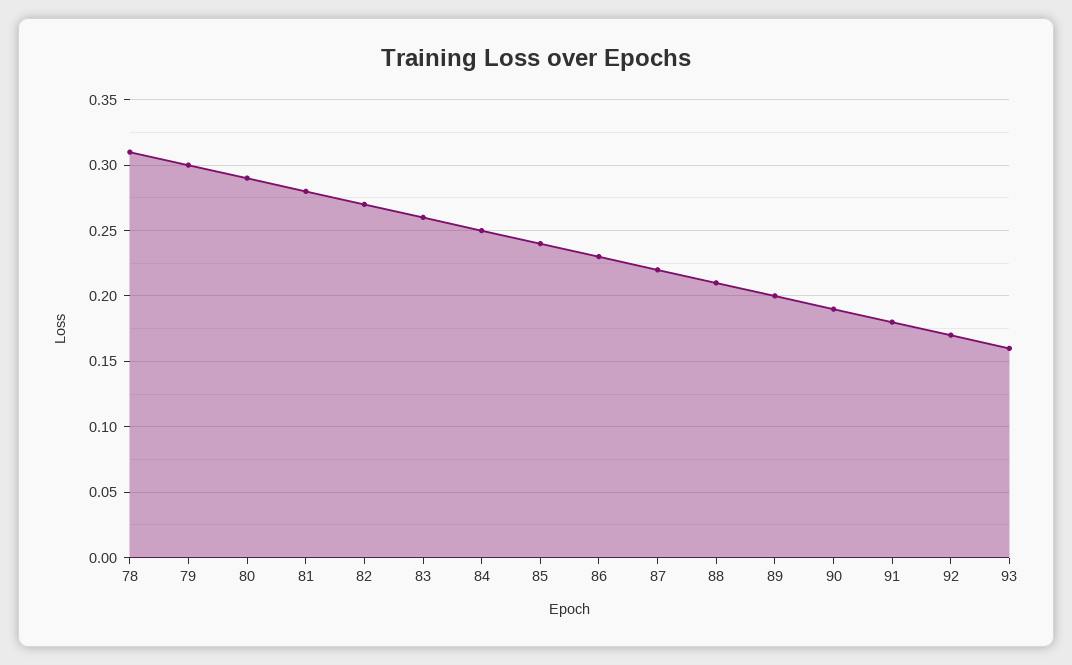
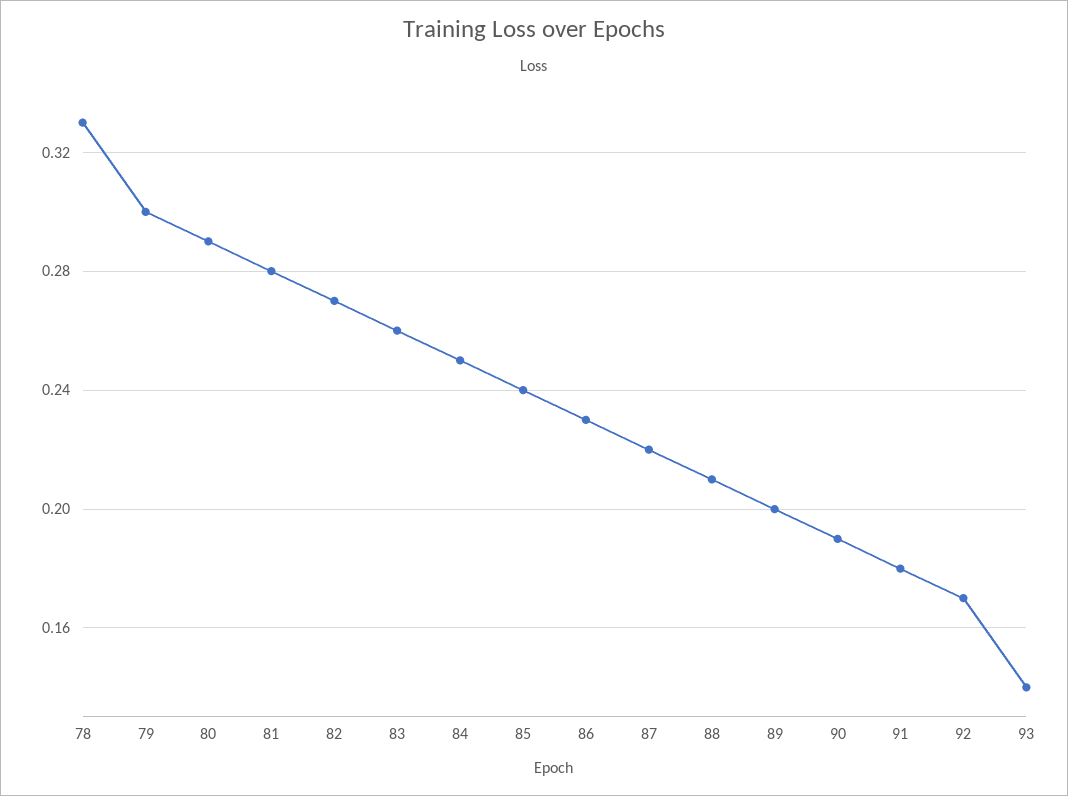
78: 0.31 -> 0.33
93: 0.16 -> 0.14

